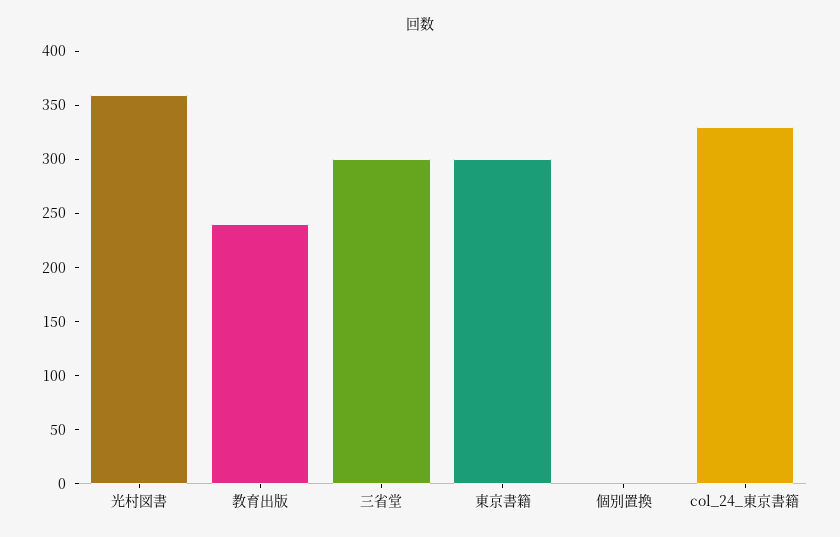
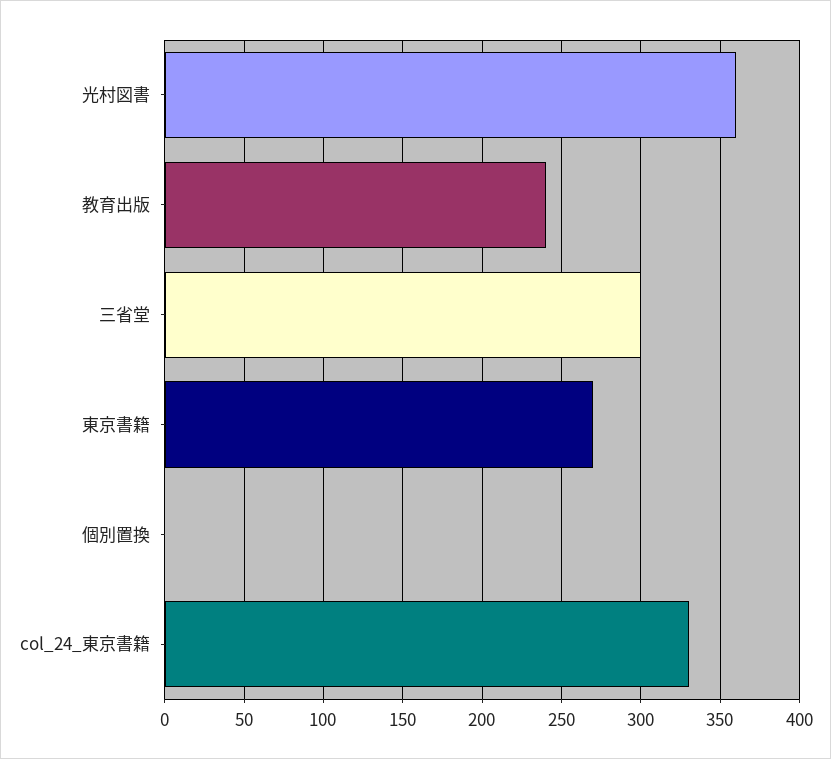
東京書籍: 300 -> 270

